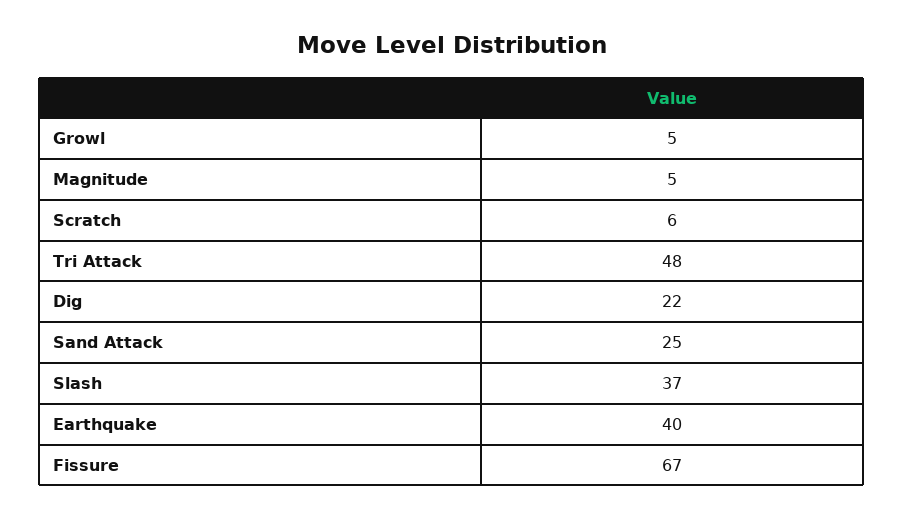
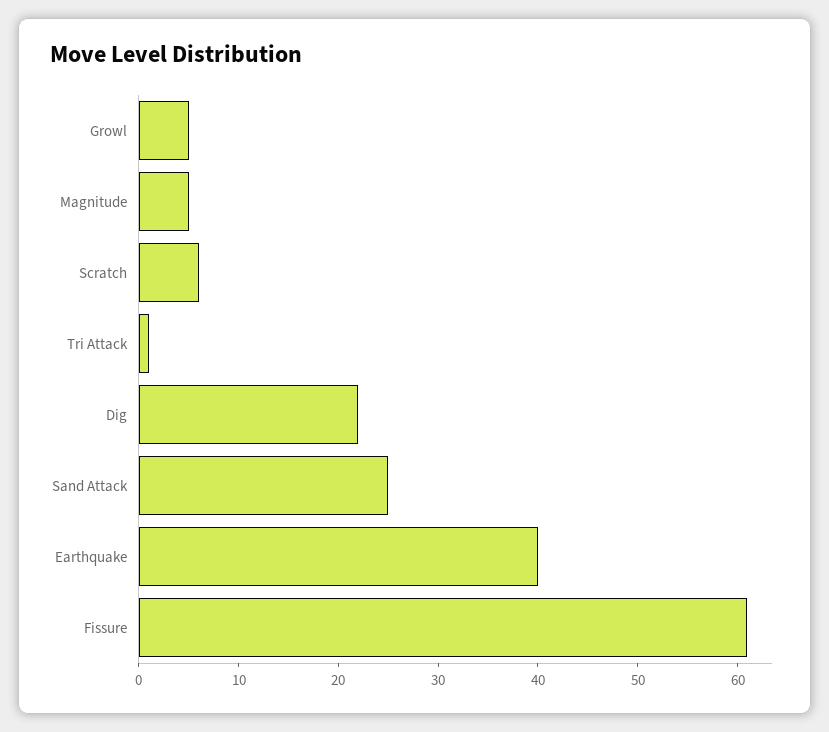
Tri Attack: 48 -> 1
Slash: 37 -> none
Fissure: 67 -> 61

